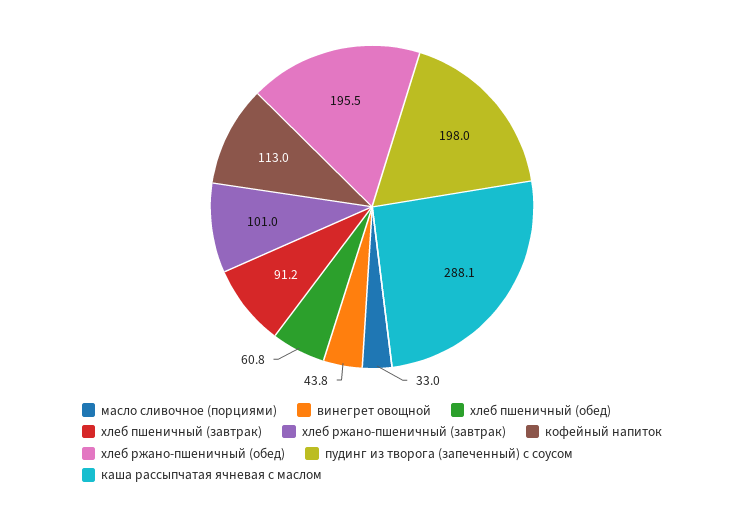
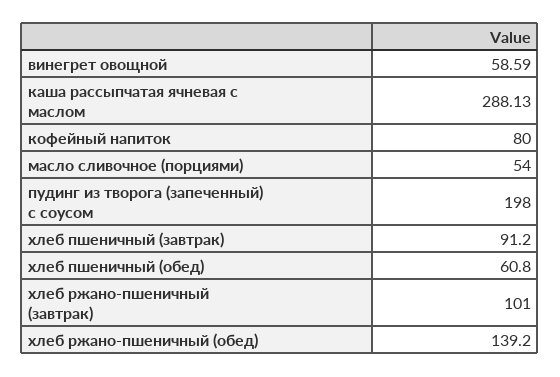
масло сливочное (порциями): 33 -> 54
винегрет овощной: 43.8 -> 58.59
кофейный напиток: 113 -> 80
хлеб ржано-пшеничный (обед): 195.5 -> 139.2

